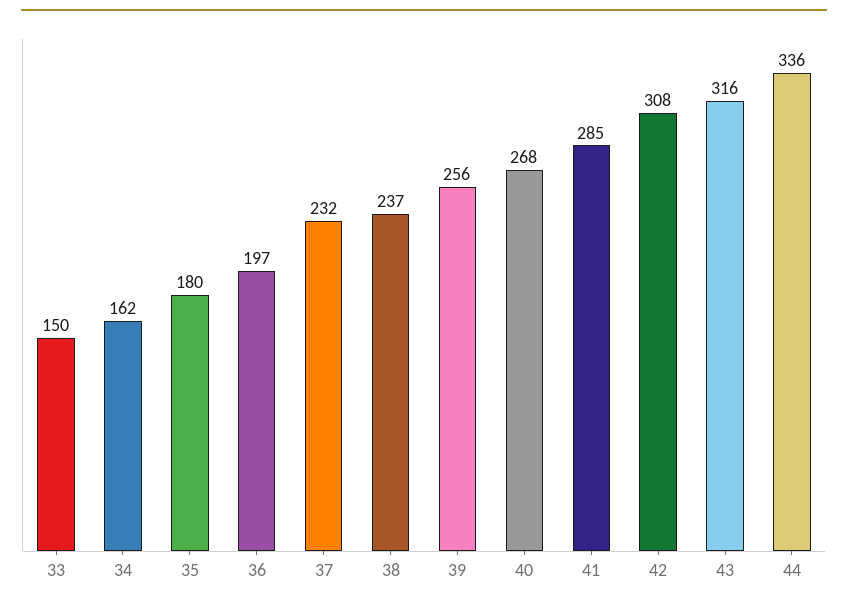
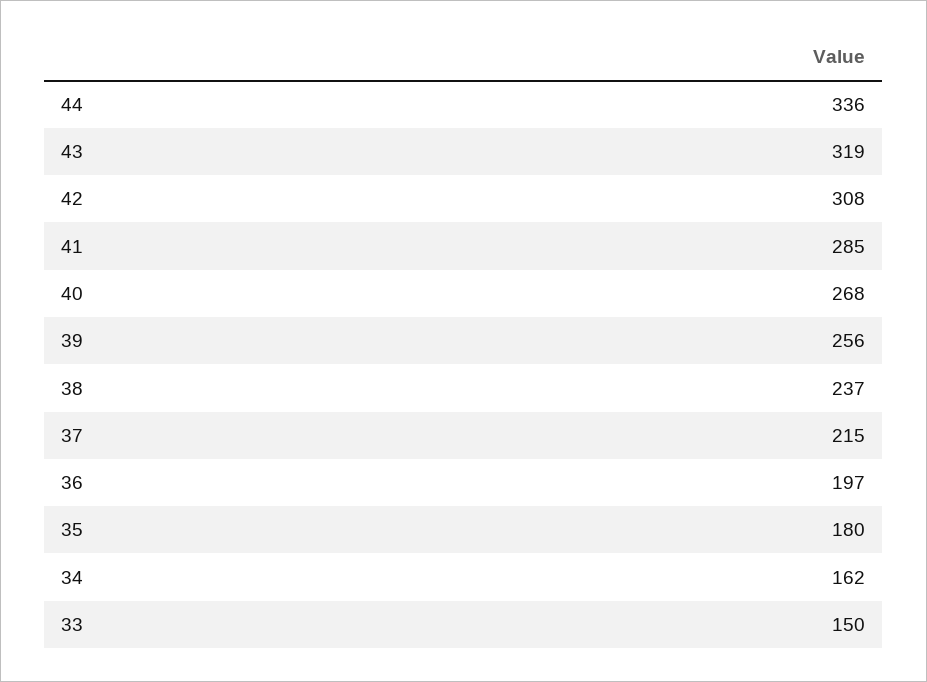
37: 232 -> 215
43: 316 -> 319

